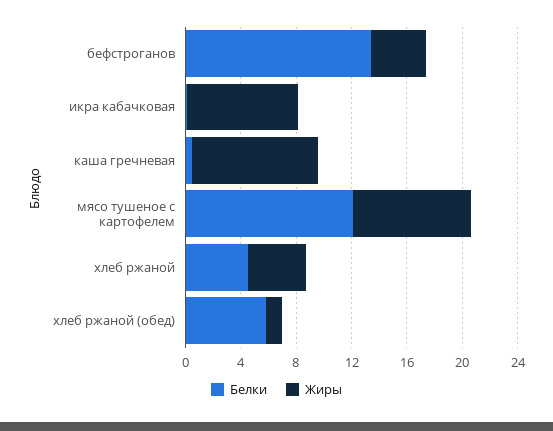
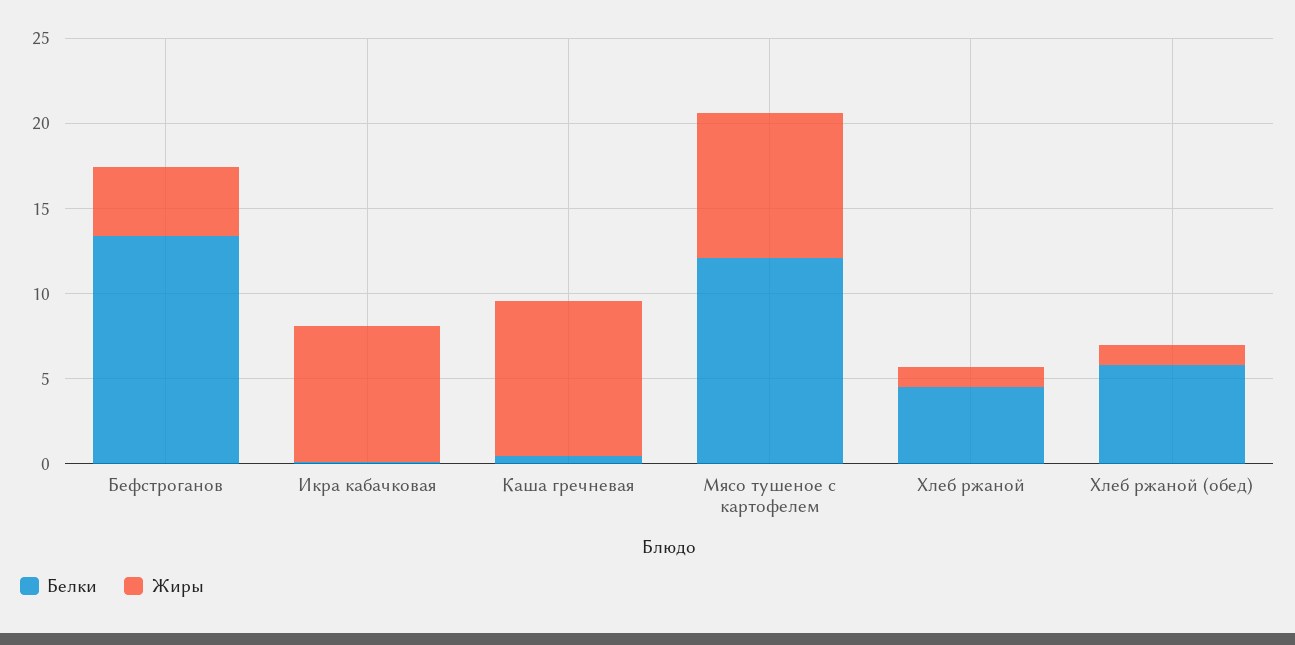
Жиры, хлеб ржаной: 4 -> 1

